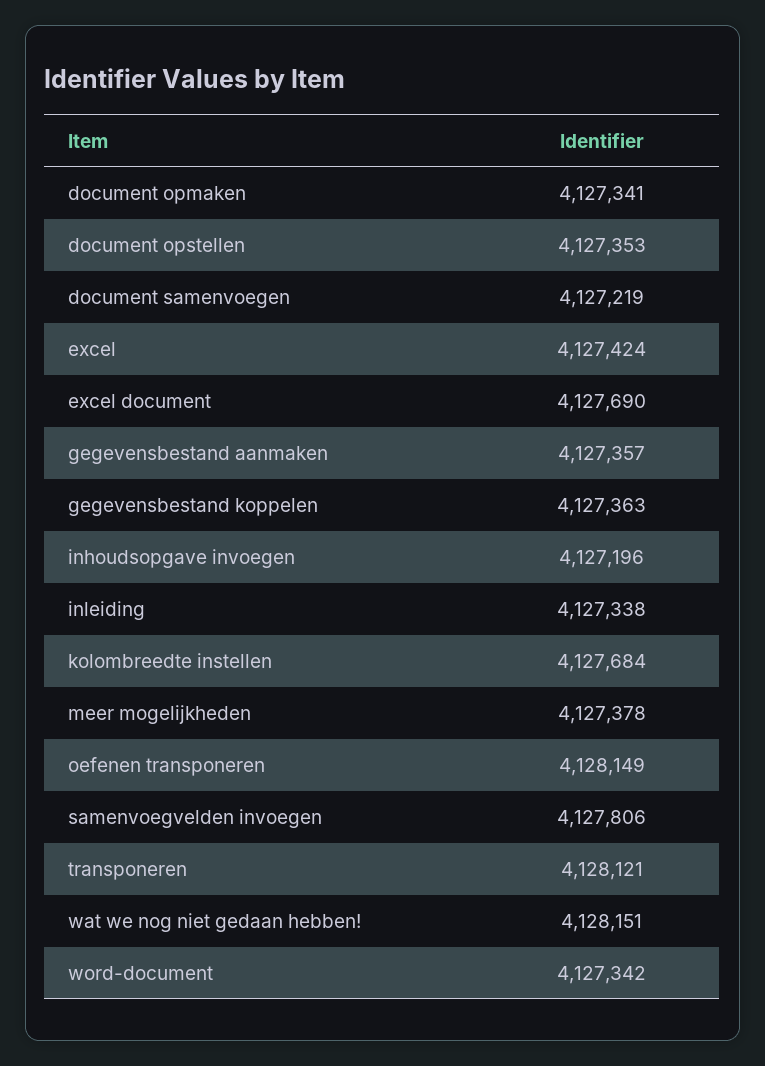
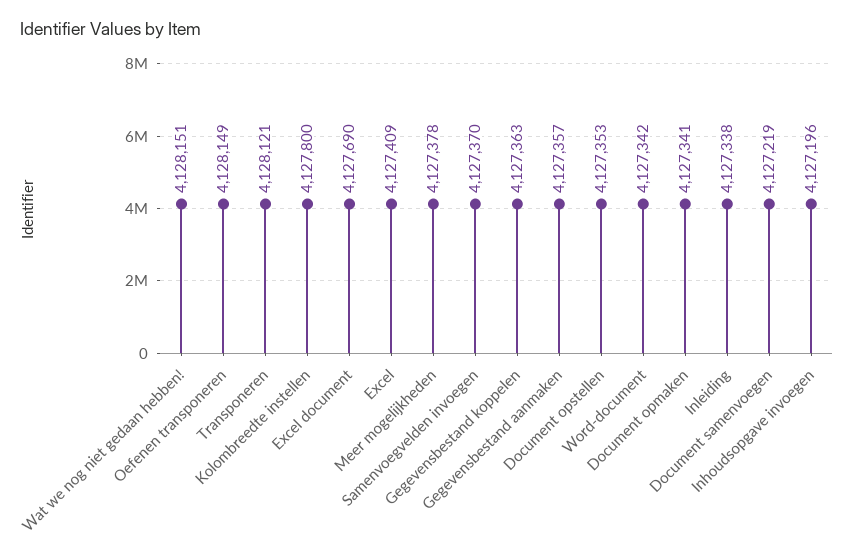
excel: 4127424 -> 4127409
kolombreedte instellen: 4127684 -> 4127800
samenvoegvelden invoegen: 4127806 -> 4127370

